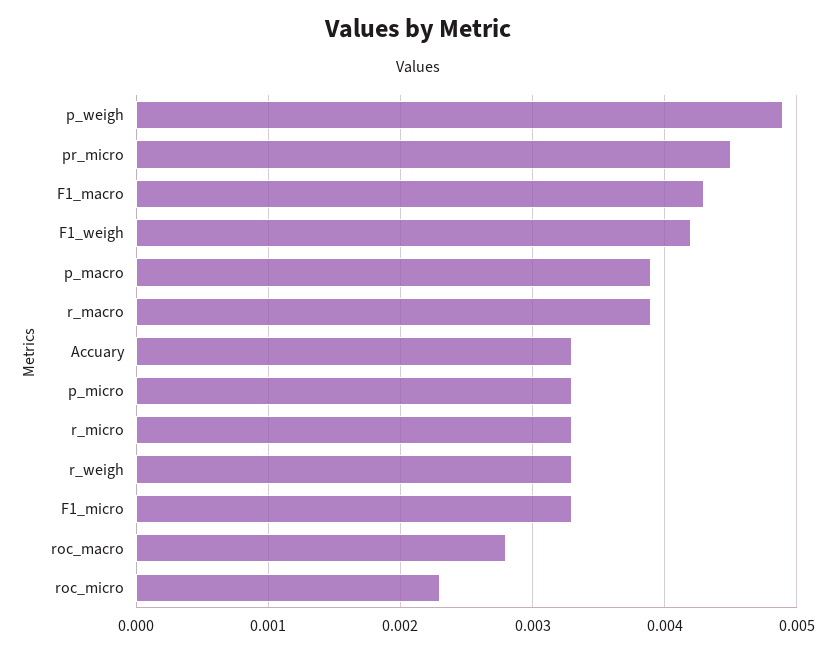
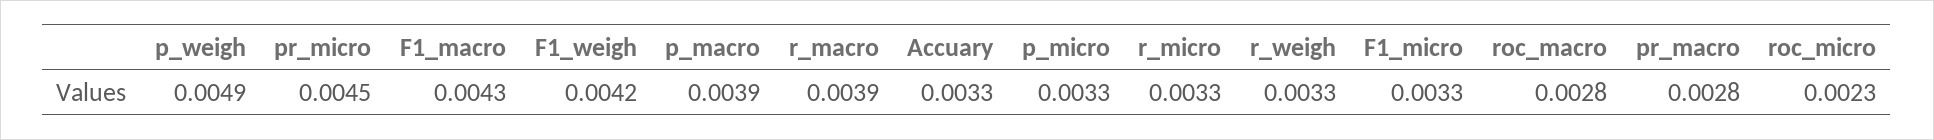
pr_macro: none -> 0.0028

